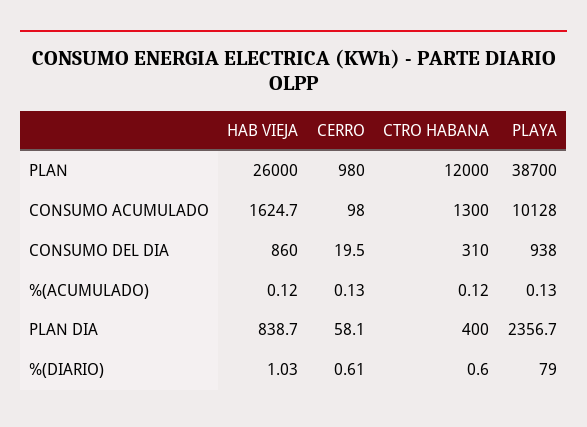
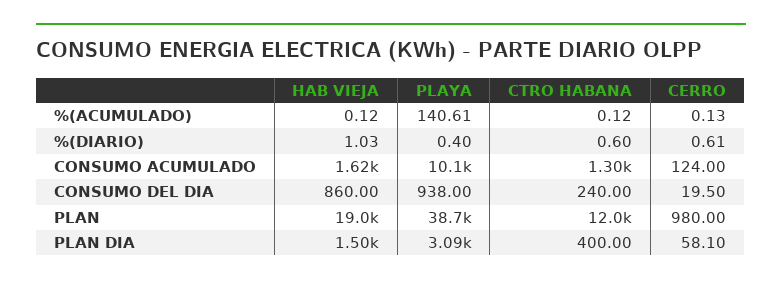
HAB VIEJA, PLAN: 26000 -> 19000
CERRO, CONSUMO ACUMULADO: 98 -> 124
CTRO HABANA, CONSUMO DEL DIA: 310 -> 240
PLAYA, %(ACUMULADO): 0.13 -> 140.61
HAB VIEJA, PLAN DIA: 838.7 -> 1500
PLAYA, PLAN DIA: 2356.7 -> 3090
PLAYA, %(DIARIO): 79 -> 0.4

